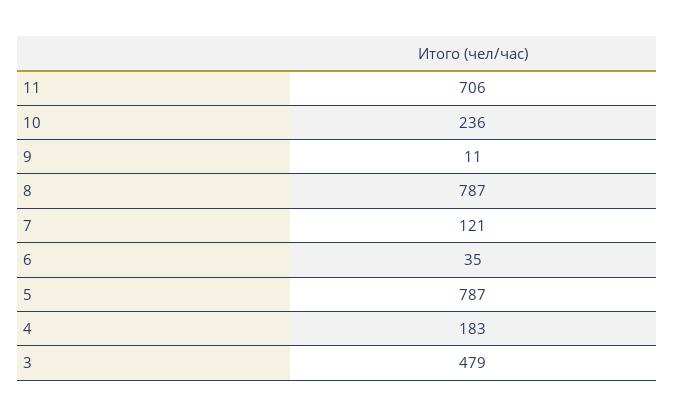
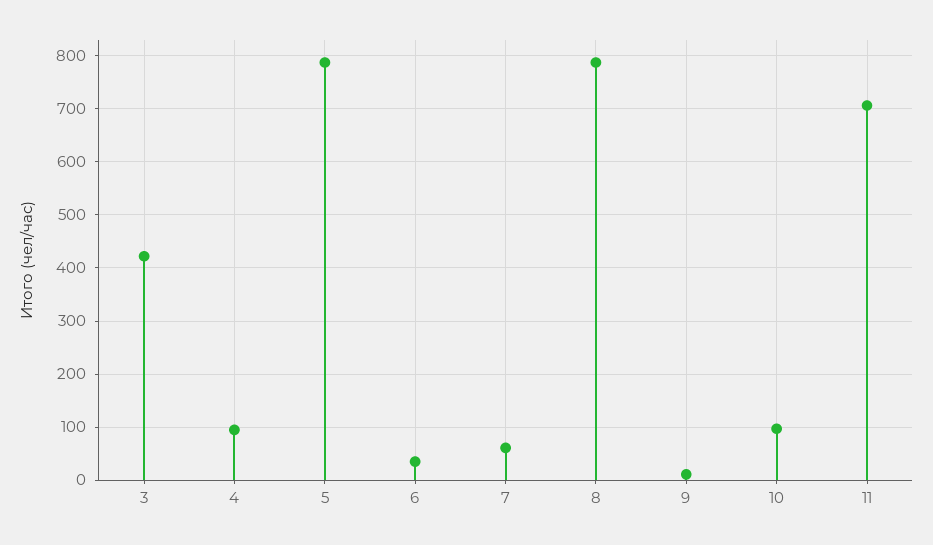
10: 236 -> 100
7: 121 -> 60
4: 183 -> 100
3: 479 -> 420

